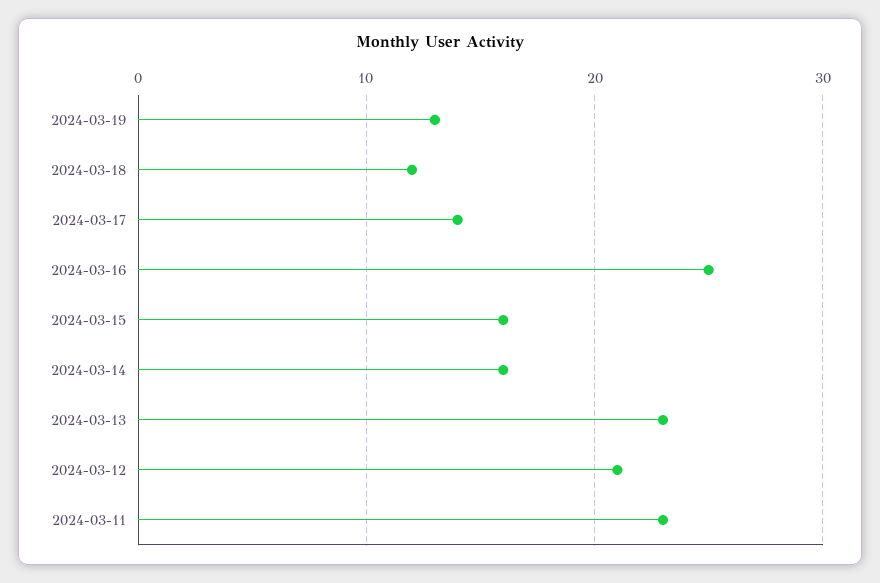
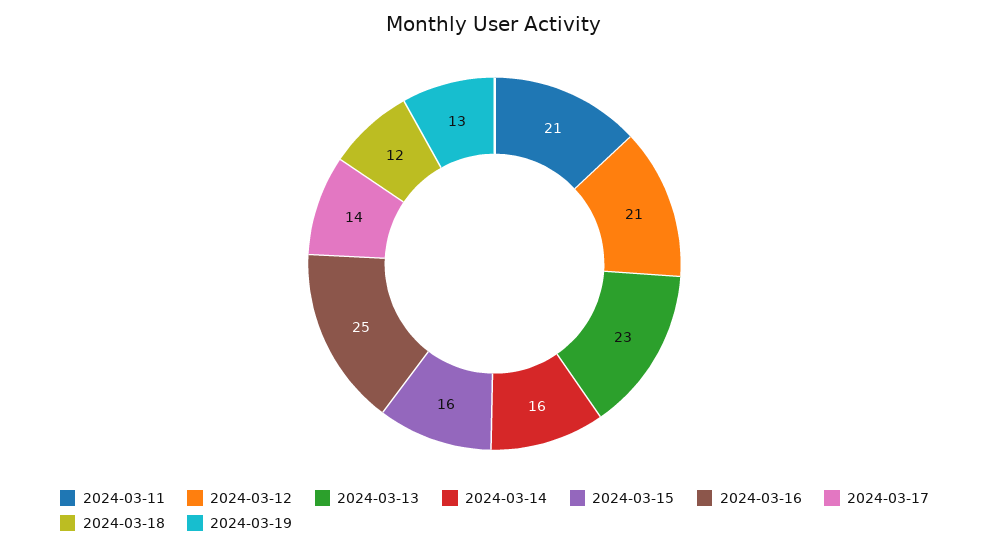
2024-03-11: 23 -> 21

